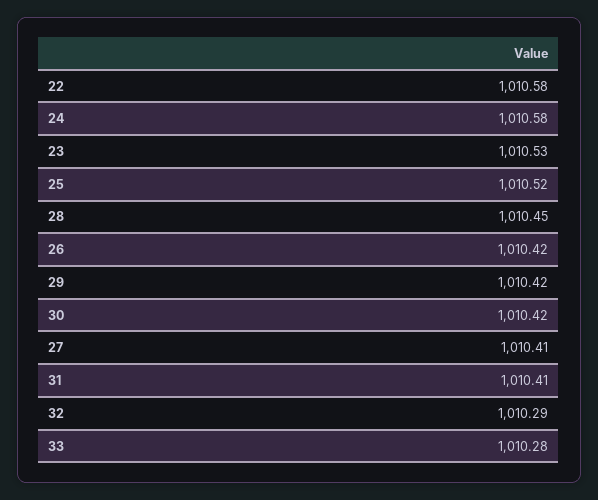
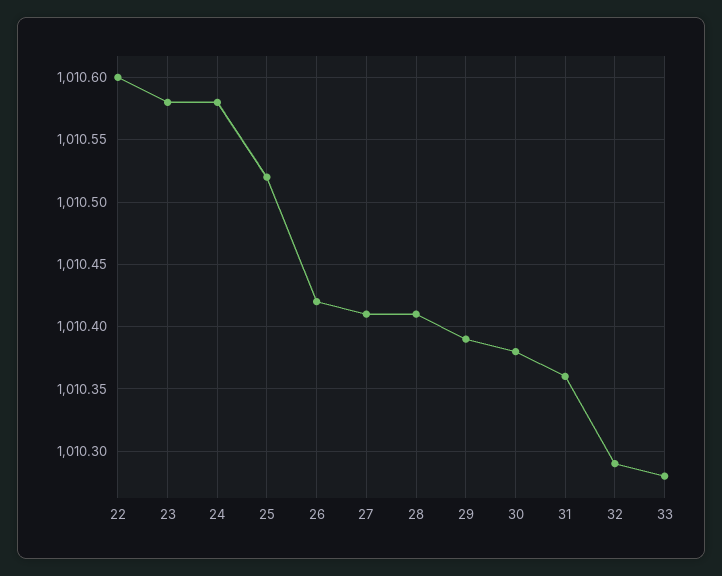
22: 1010.58 -> 1010.6
23: 1010.53 -> 1010.58
28: 1010.45 -> 1010.41
29: 1010.42 -> 1010.39
30: 1010.42 -> 1010.38
31: 1010.41 -> 1010.36

